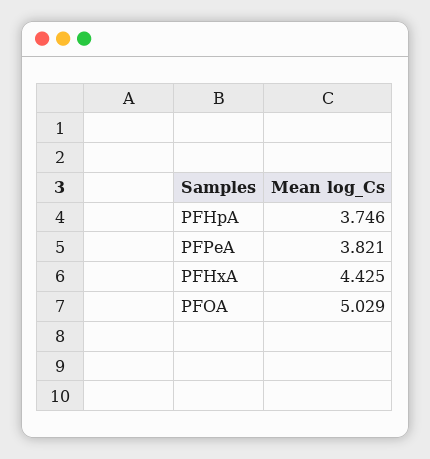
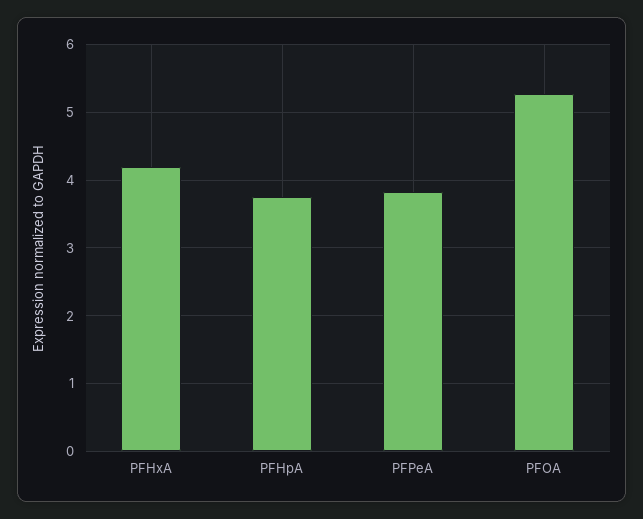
PFHxA: 4.425 -> 4.2
PFOA: 5.029 -> 5.3

